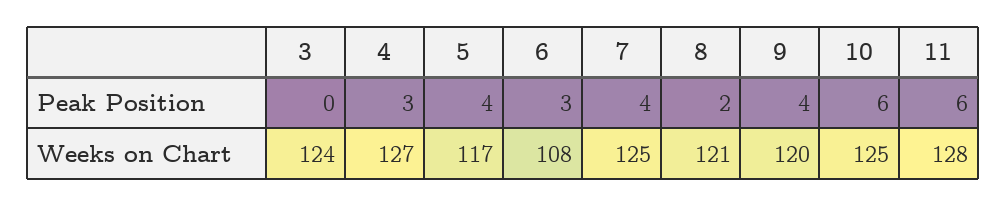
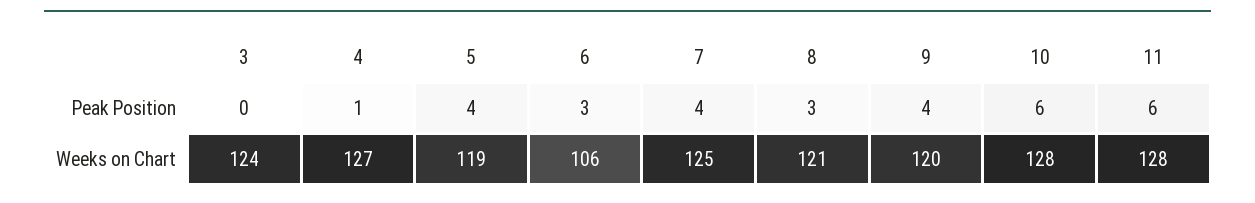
4, Peak Position: 3 -> 1
8, Peak Position: 2 -> 3
5, Weeks on Chart: 117 -> 119
6, Weeks on Chart: 108 -> 106
10, Weeks on Chart: 125 -> 128

